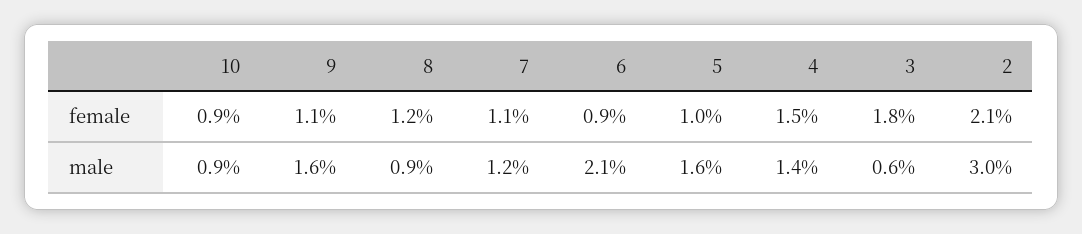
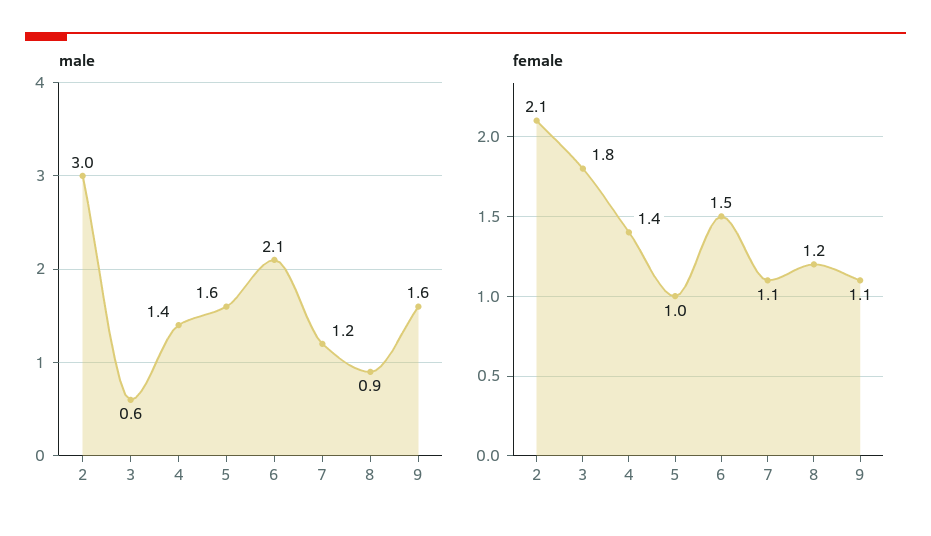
female, 10: 0.9 -> none
female, 6: 0.9 -> 1.5
female, 4: 1.5 -> 1.4
male, 10: 0.9 -> none

